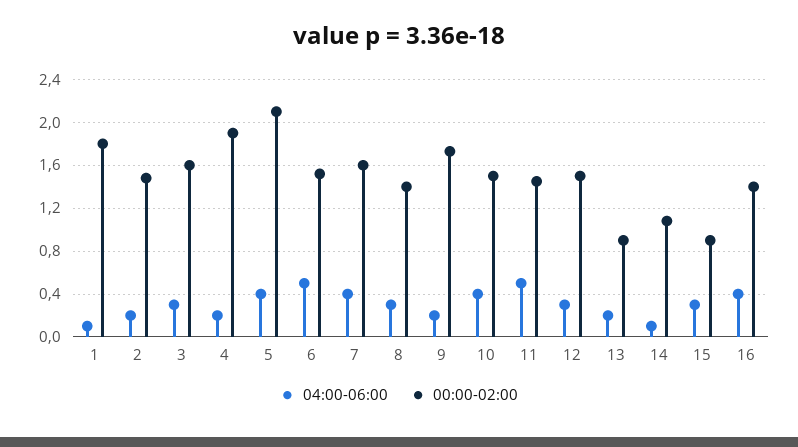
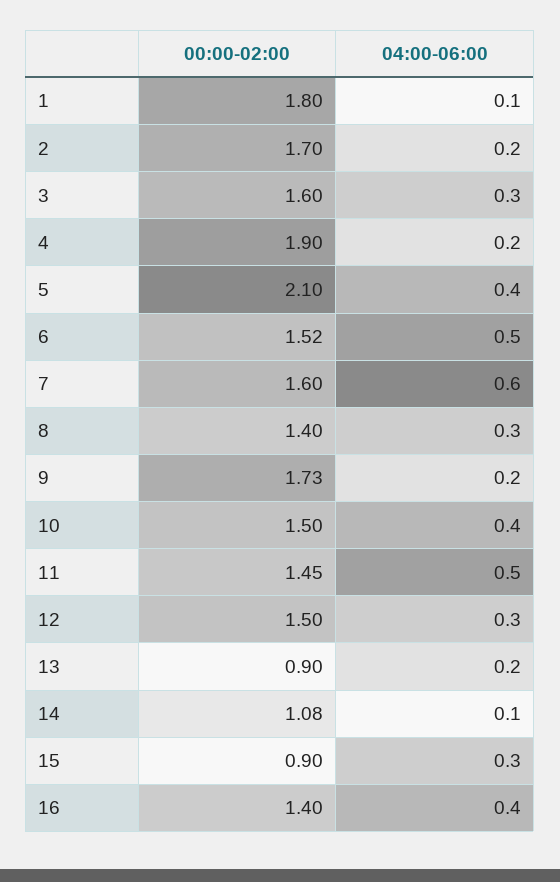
00:00-02:00, 2: 1.5 -> 1.7
04:00-06:00, 7: 0.4 -> 0.6

